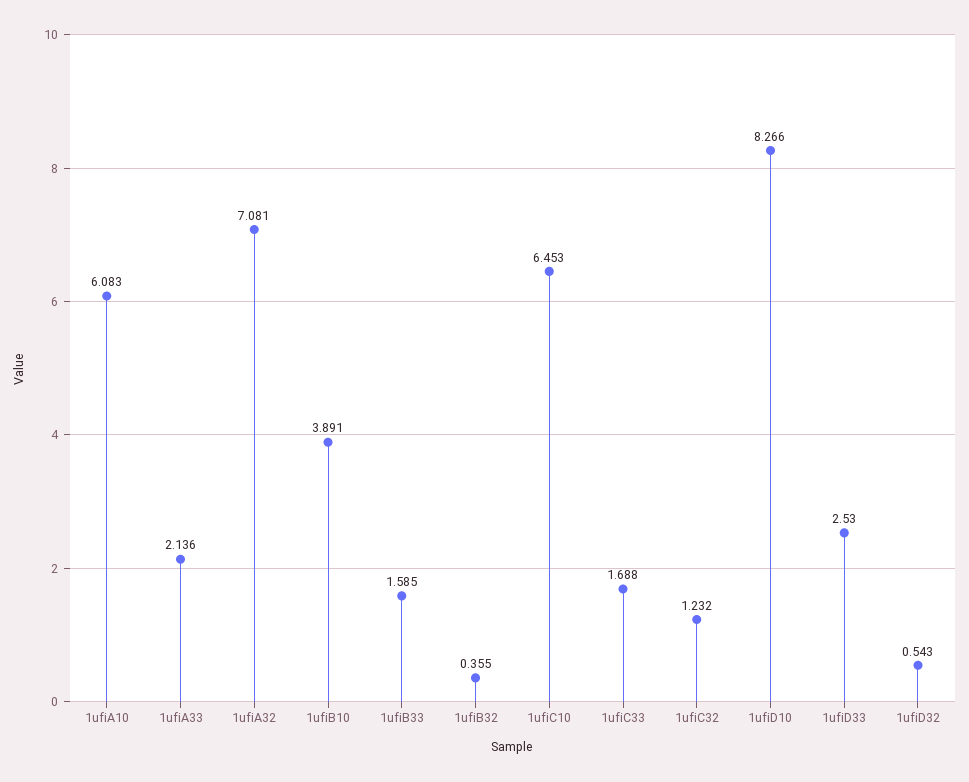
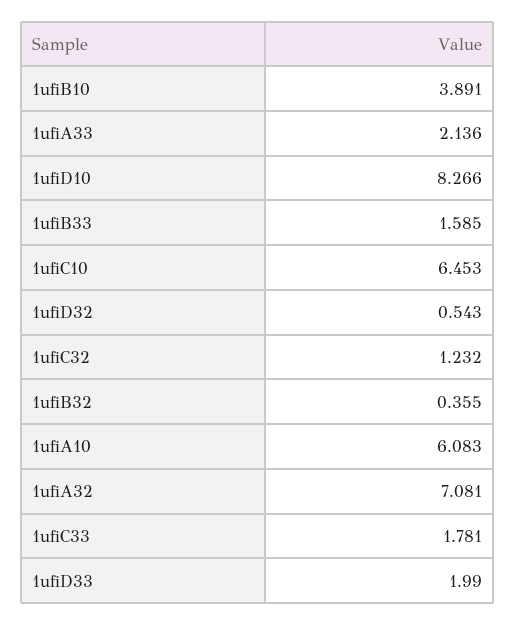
1ufiC33: 1.688 -> 1.781
1ufiD33: 2.53 -> 1.99

